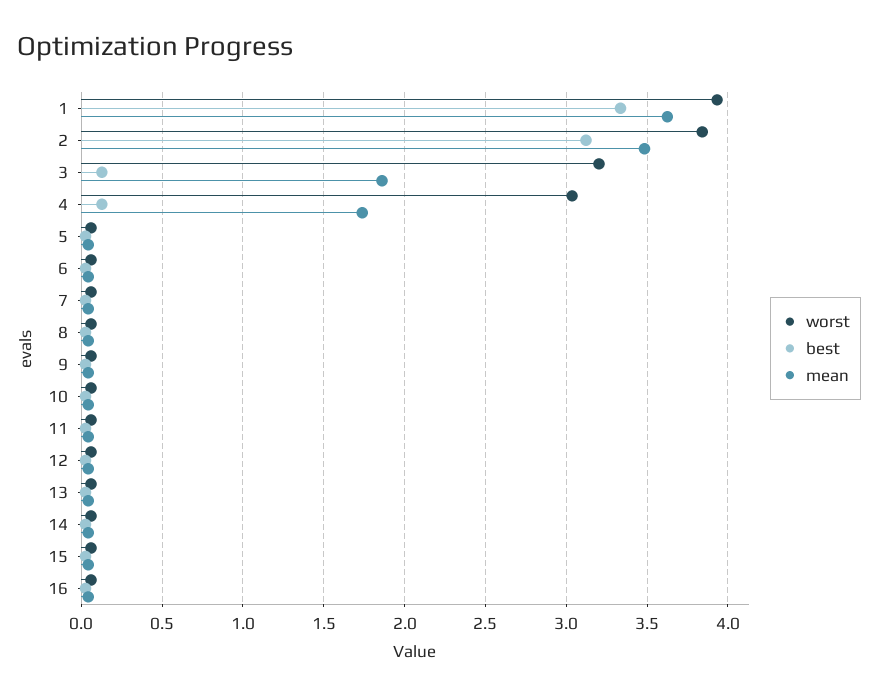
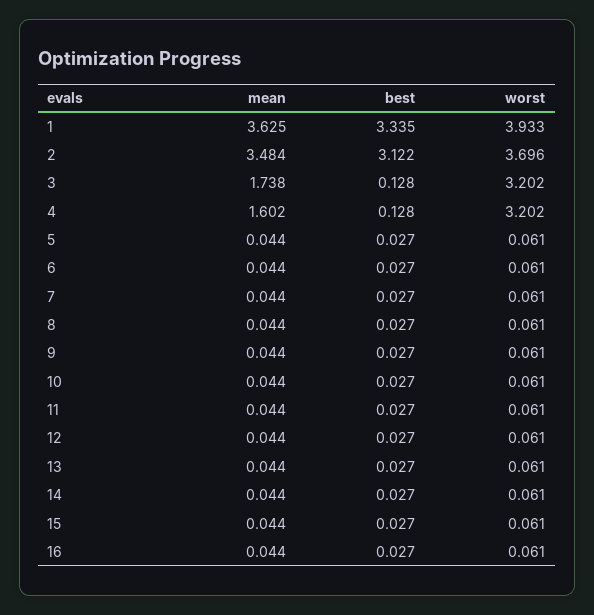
worst, 2: 3.85 -> 3.696
mean, 3: 1.85 -> 1.738
worst, 4: 3.05 -> 3.202
mean, 4: 1.75 -> 1.602

